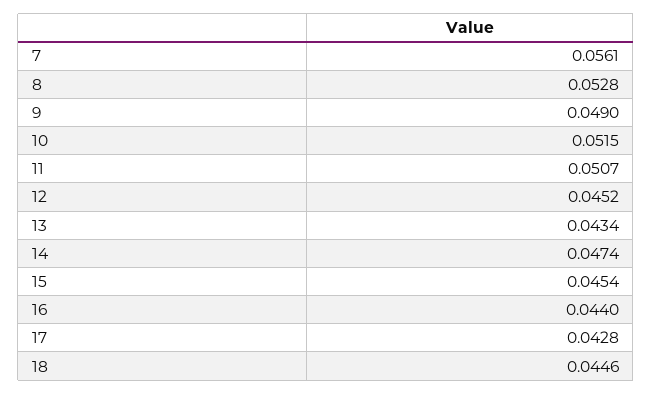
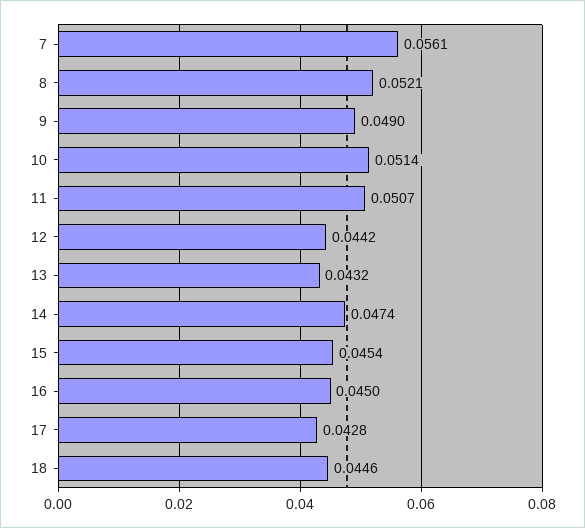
8: 0.0528 -> 0.0521
10: 0.0515 -> 0.0514
12: 0.0452 -> 0.0442
13: 0.0434 -> 0.0432
16: 0.044 -> 0.045

